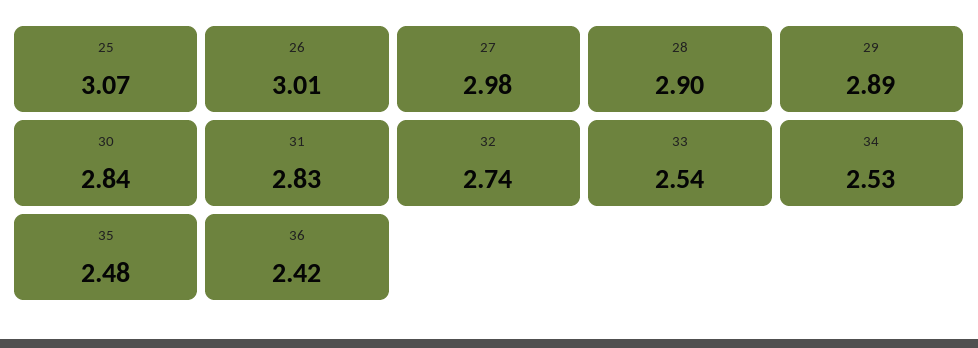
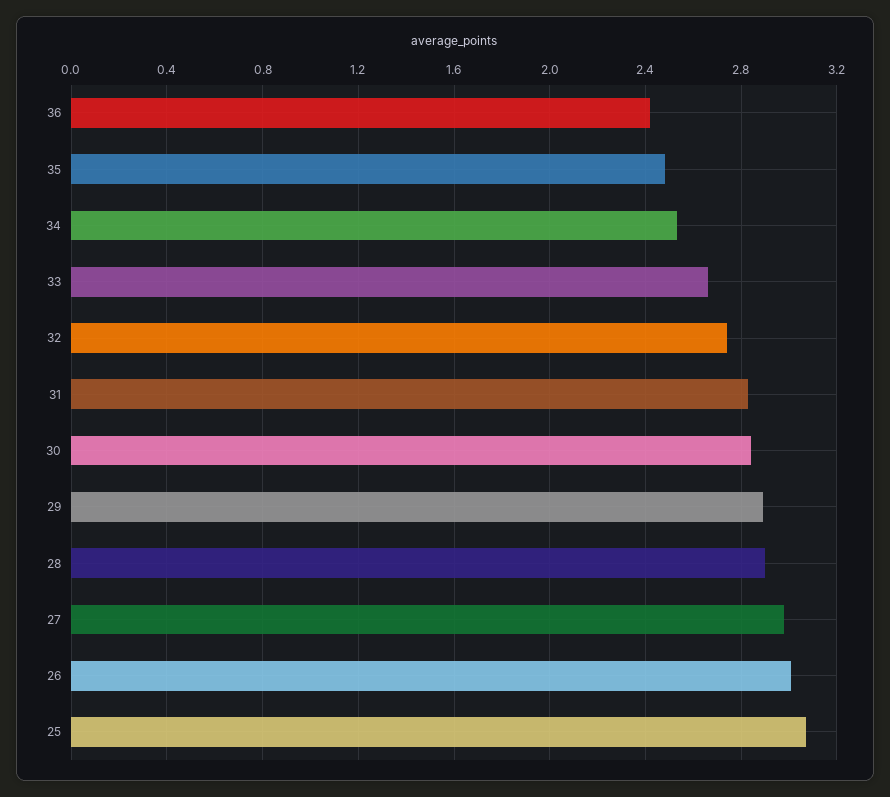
33: 2.54 -> 2.65

